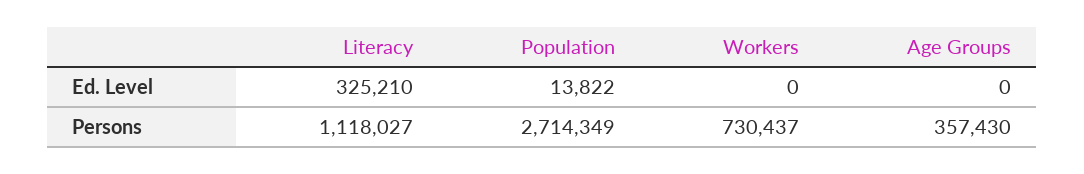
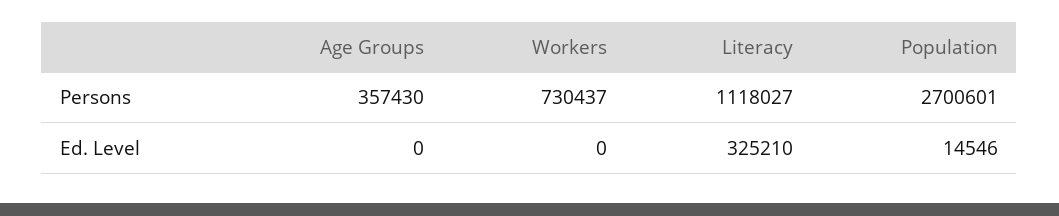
Population, Ed. Level: 13822 -> 14546
Population, Persons: 2714349 -> 2700601

